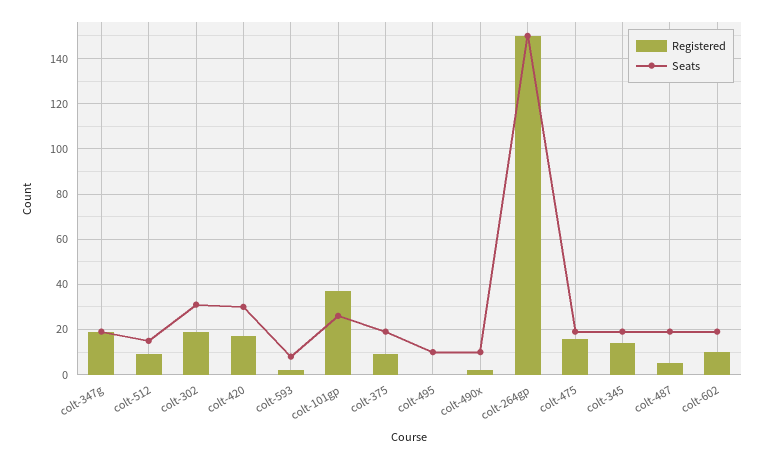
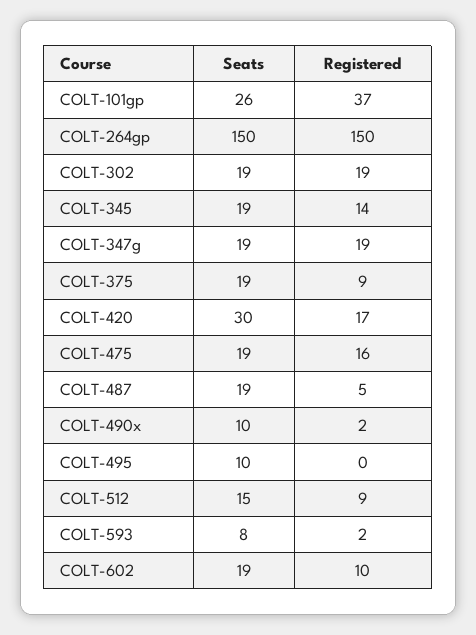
Seats, colt-302: 30 -> 19

